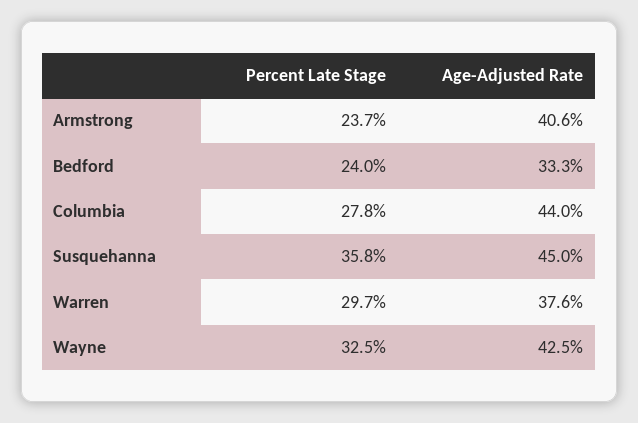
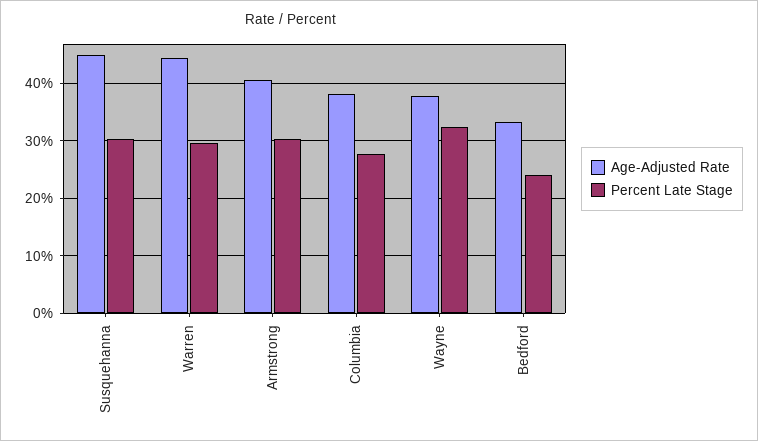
Percent Late Stage, Armstrong: 23.7 -> 30
Age-Adjusted Rate, Columbia: 44 -> 38
Percent Late Stage, Susquehanna: 35.8 -> 30
Age-Adjusted Rate, Warren: 37.6 -> 44
Age-Adjusted Rate, Wayne: 42.5 -> 38

